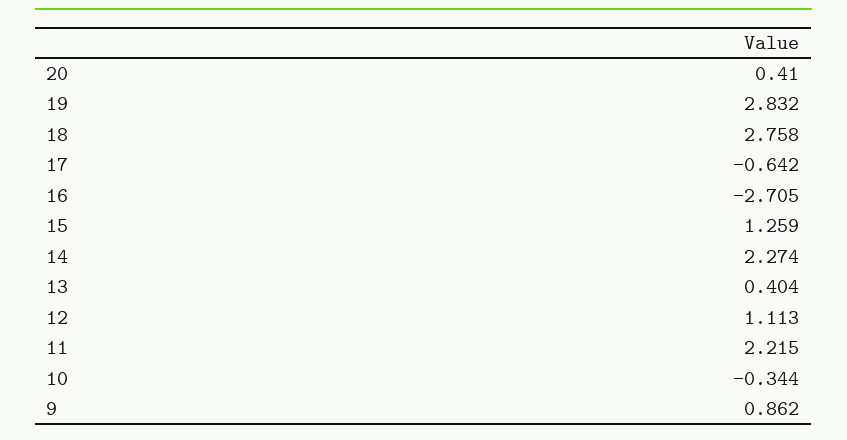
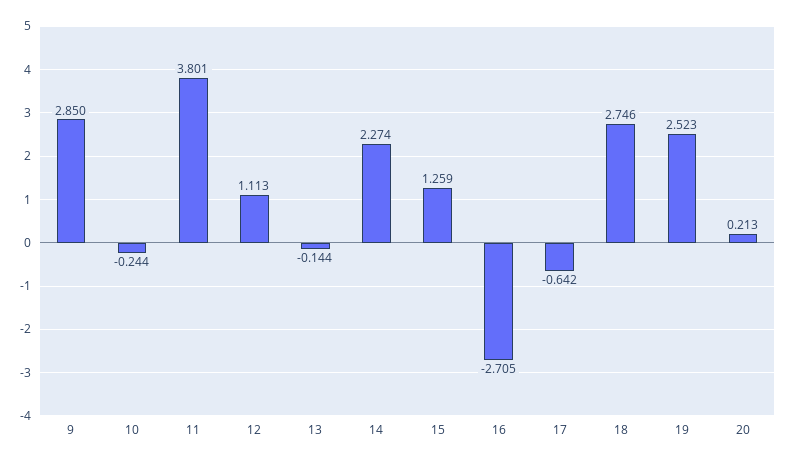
20: 0.41 -> 0.213
19: 2.832 -> 2.523
18: 2.758 -> 2.746
13: 0.404 -> -0.144
11: 2.215 -> 3.801
10: -0.344 -> -0.244
9: 0.862 -> 2.85

